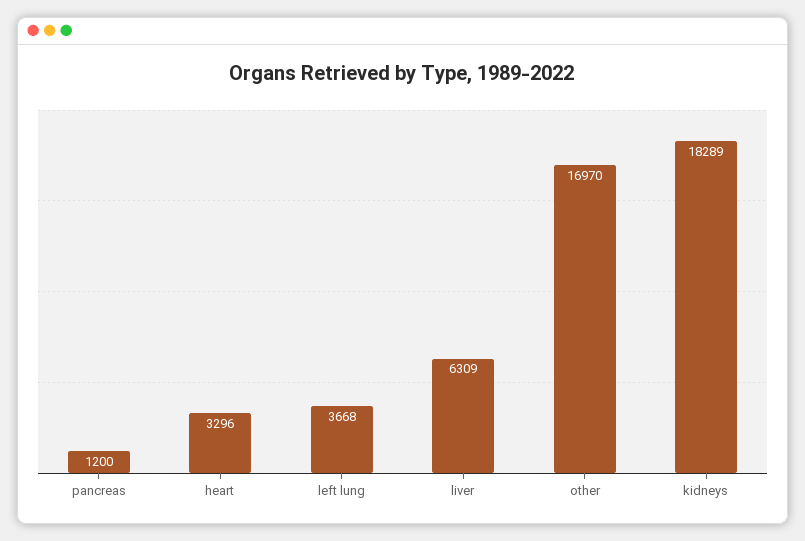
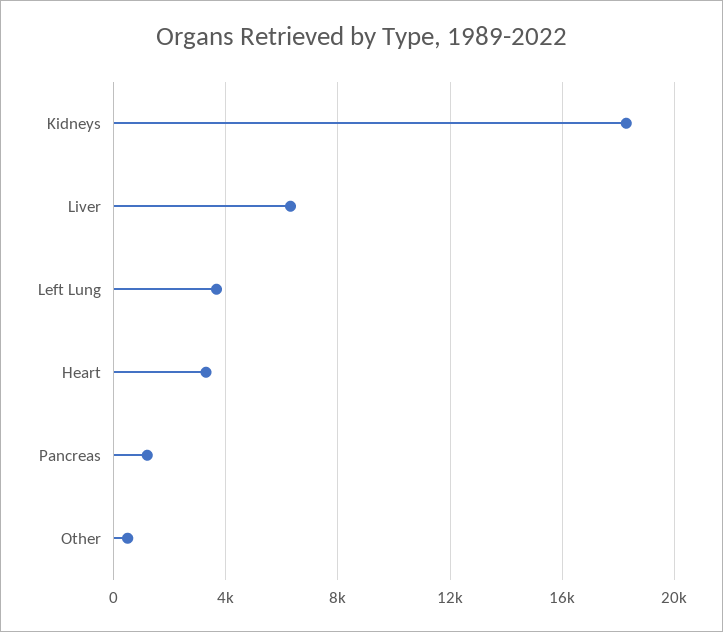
other: 16970 -> 500

